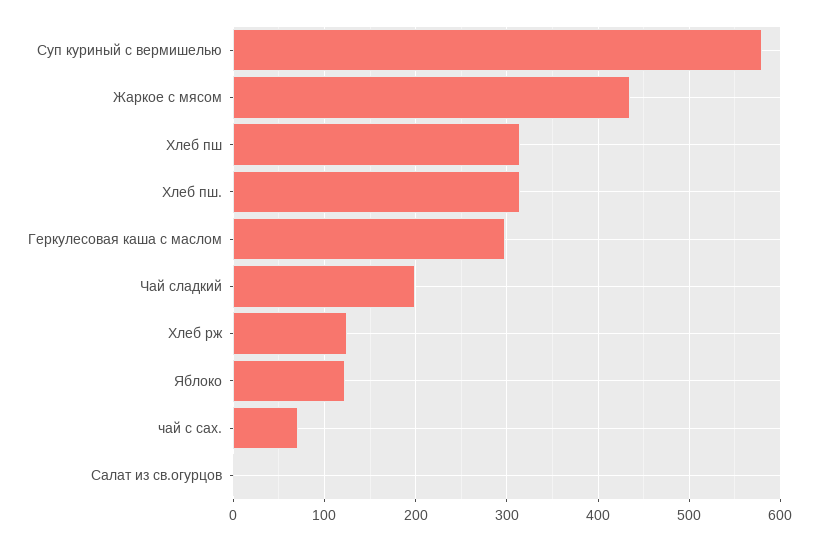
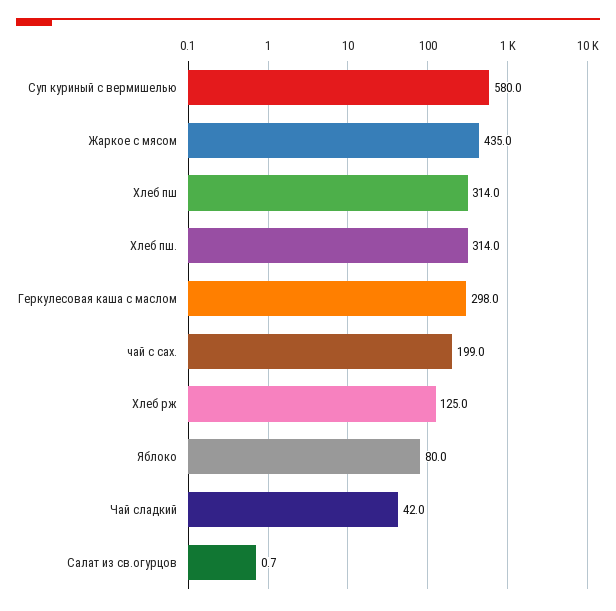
Чай сладкий: 200 -> 42
Яблоко: 120 -> 80
чай с сах.: 70 -> 199

